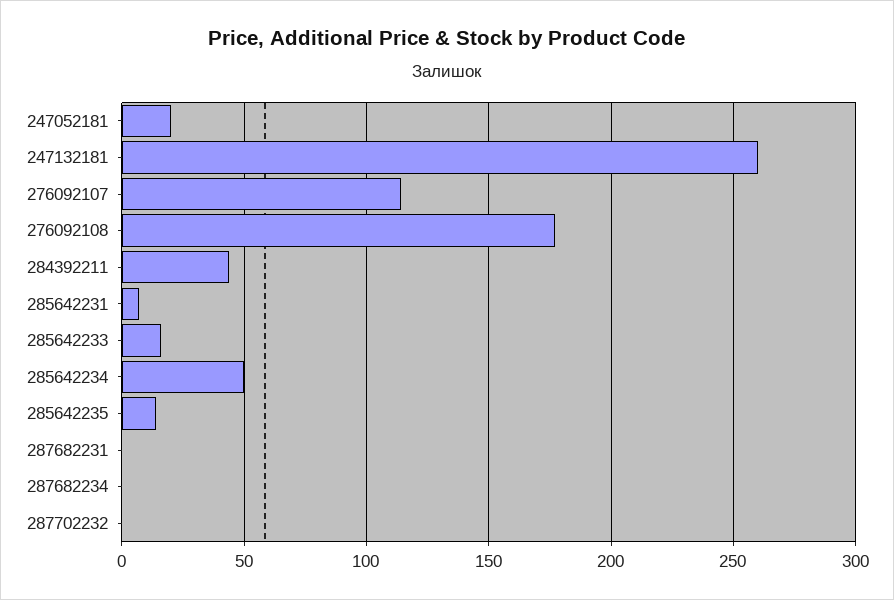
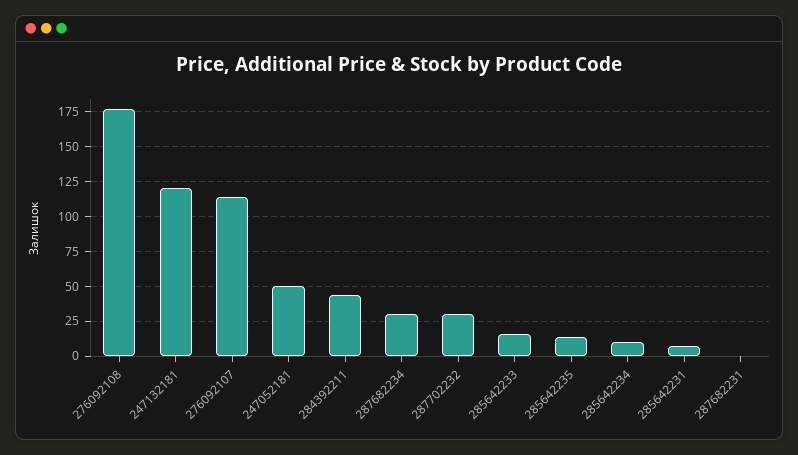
247052181: 20 -> 50
247132181: 260 -> 120
285642234: 50 -> 10
287682234: 0 -> 30
287702232: 0 -> 30

